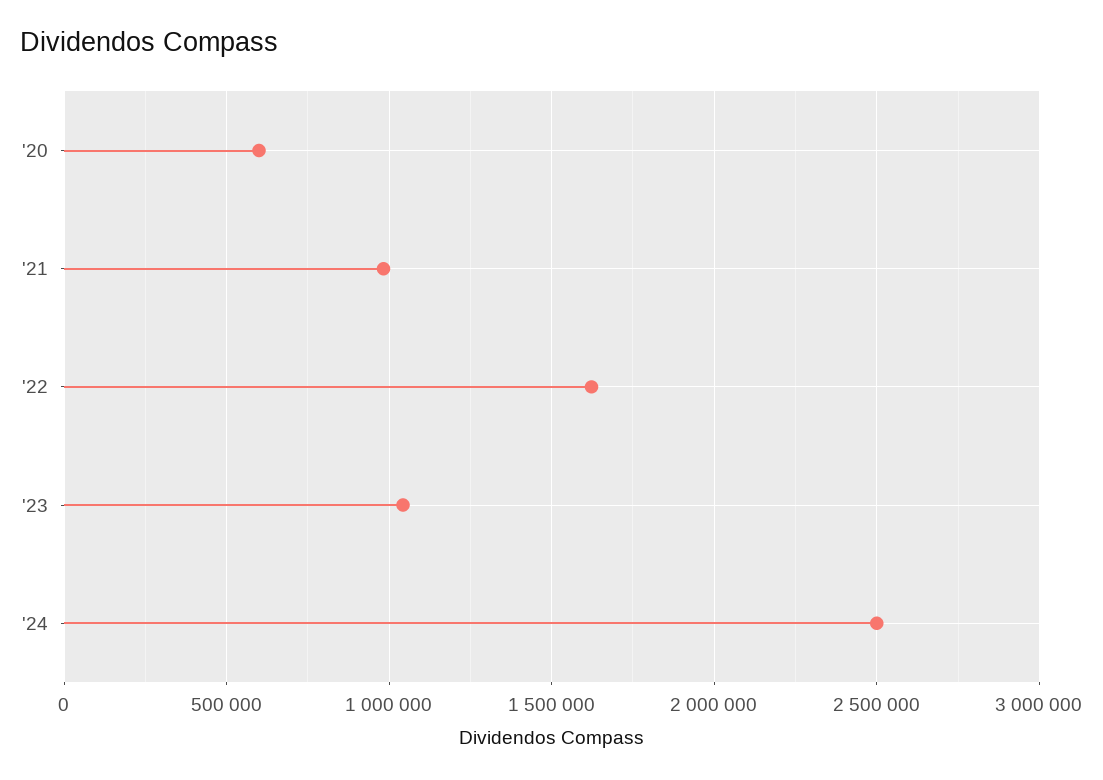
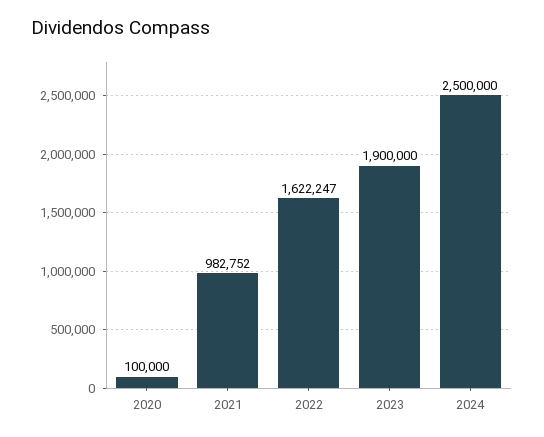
'20: 600000 -> 100000
'23: 1050000 -> 1900000

